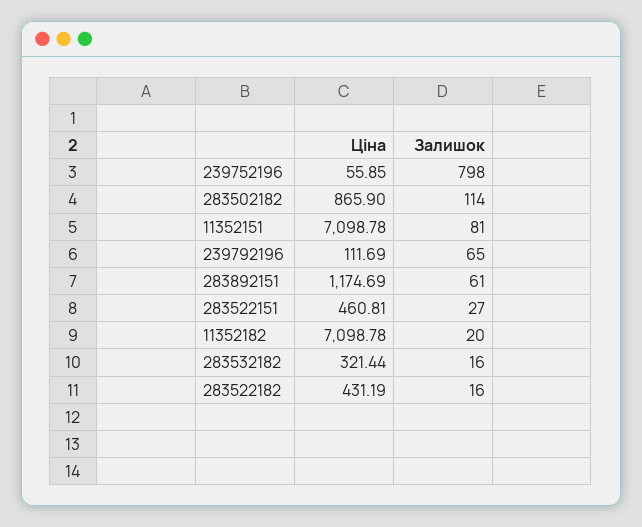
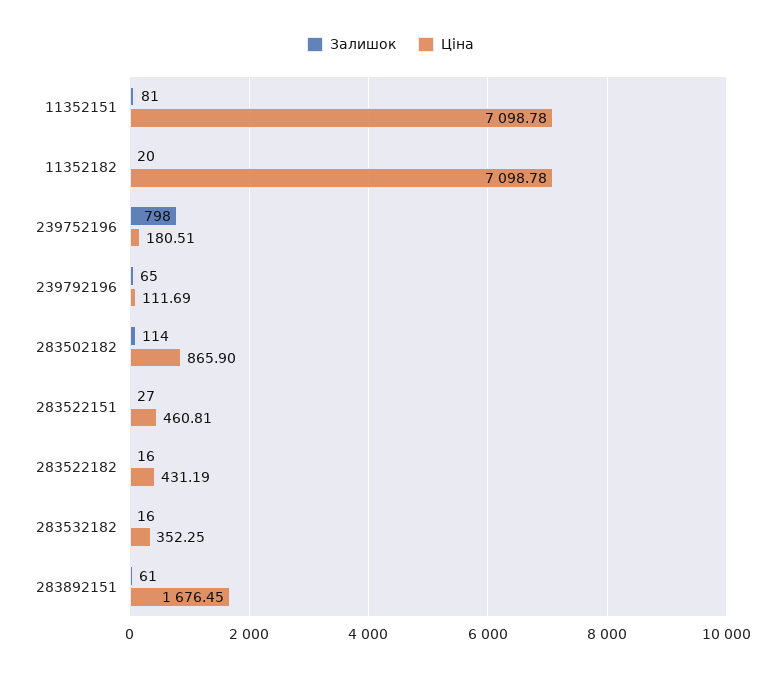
Ціна, 239752196: 55.85 -> 180.51
Ціна, 283892151: 1174.69 -> 1676.45
Ціна, 283532182: 321.44 -> 352.25

